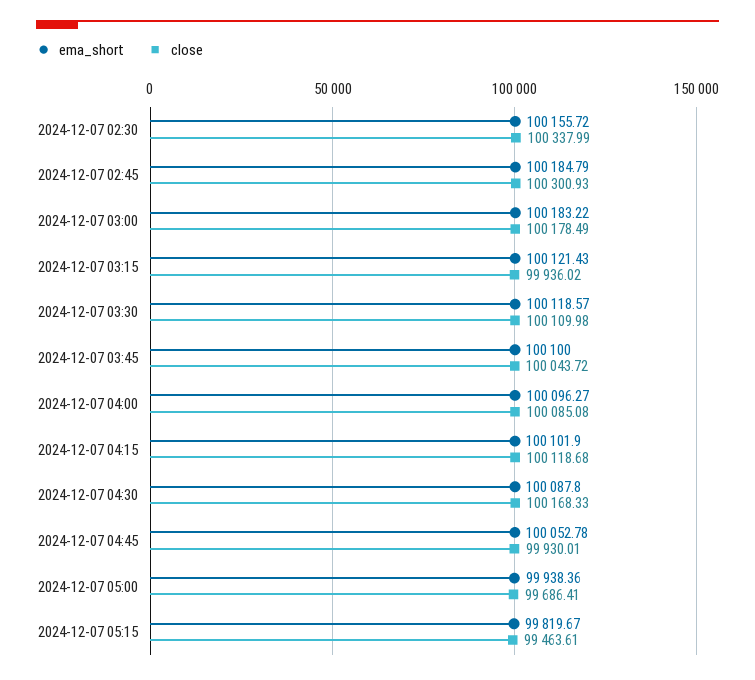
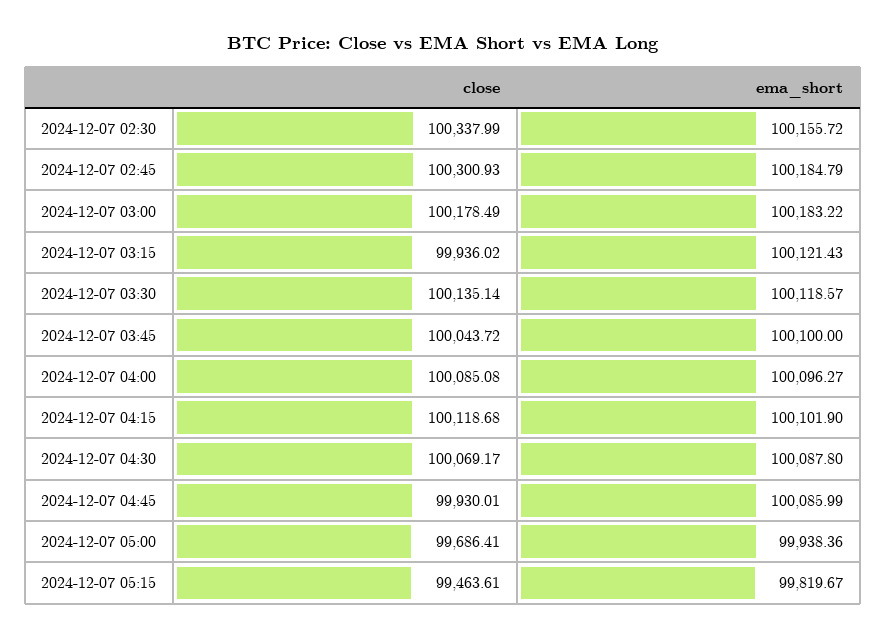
close, 2024-12-07 03:30: 100109.98 -> 100135.14
close, 2024-12-07 04:30: 100168.33 -> 100069.17
ema_short, 2024-12-07 04:45: 100052.78 -> 100085.99

